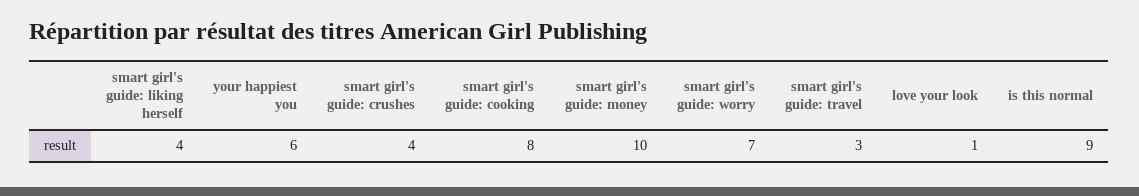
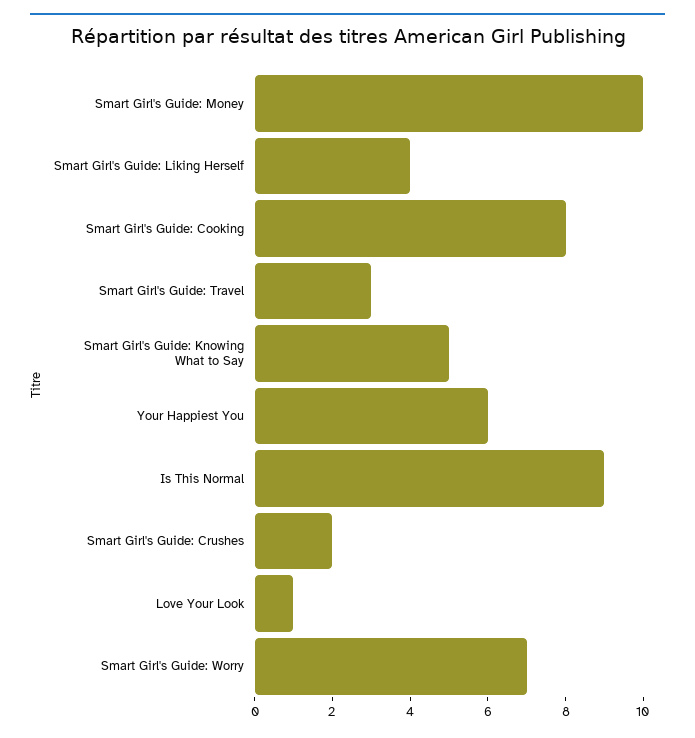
smart girl's guide: crushes: 4 -> 2
Smart Girl's Guide: Knowing What to Say: none -> 5

